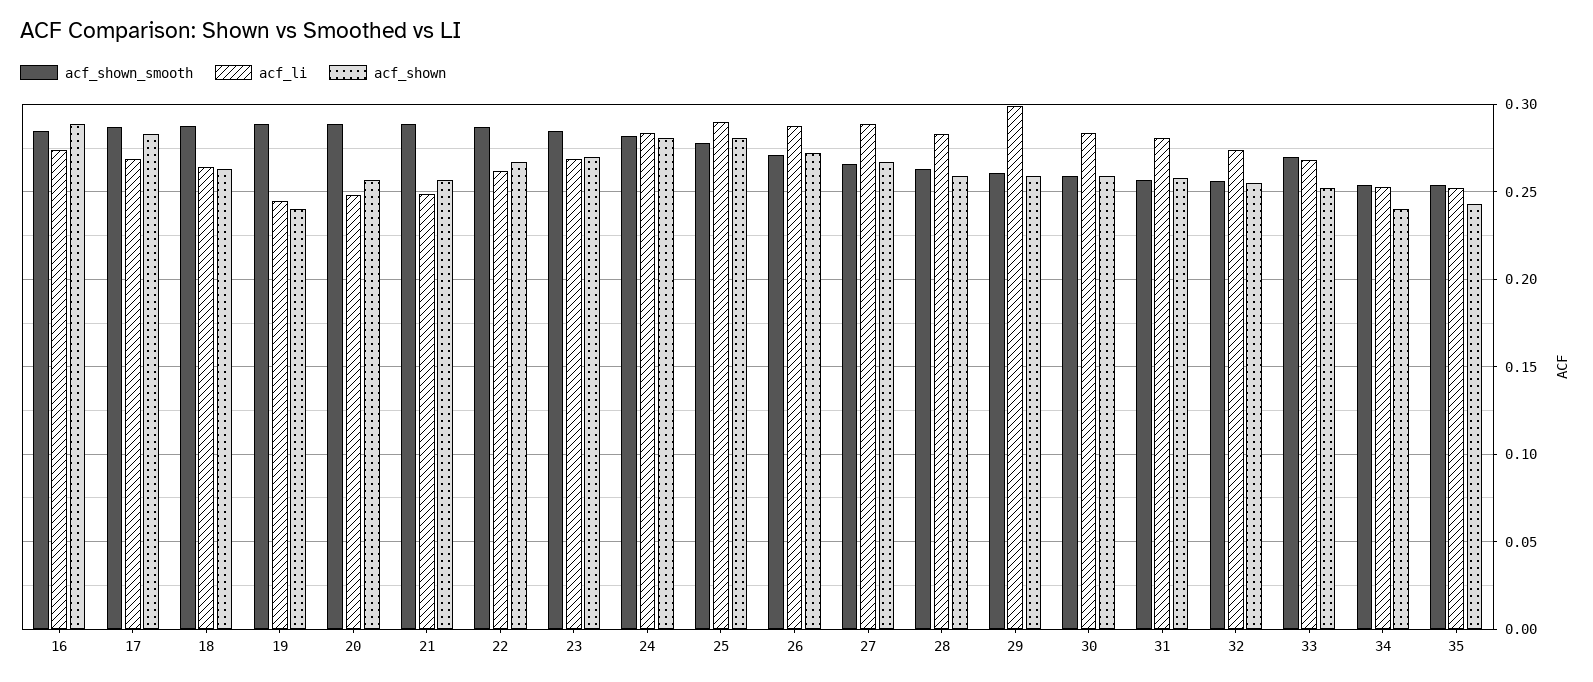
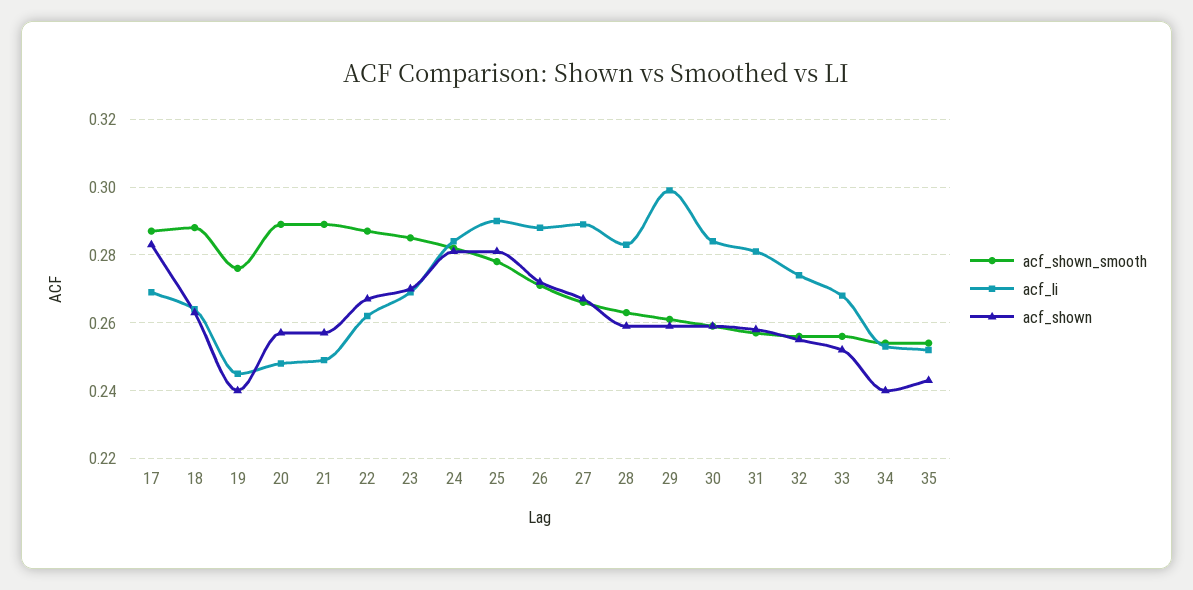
acf_shown_smooth, 16: 0.285 -> none
acf_li, 16: 0.275 -> none
acf_shown, 16: 0.29 -> none
acf_shown_smooth, 19: 0.29 -> 0.275
acf_shown_smooth, 33: 0.27 -> 0.255

